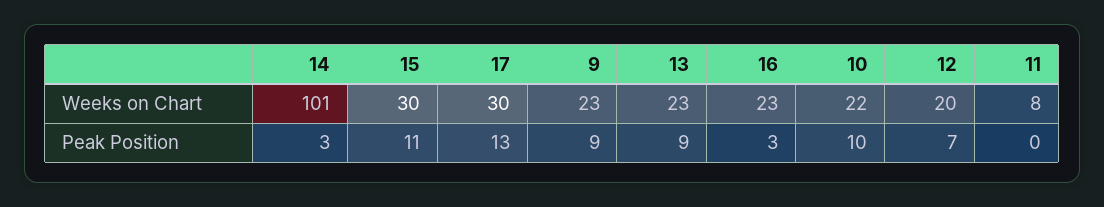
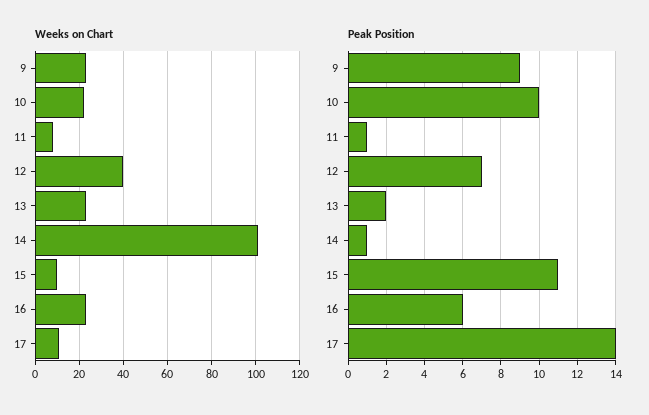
Weeks on Chart, 15: 30 -> 10
Weeks on Chart, 17: 30 -> 10
Weeks on Chart, 12: 20 -> 40
Peak Position, 14: 3 -> 1
Peak Position, 17: 13 -> 14
Peak Position, 13: 9 -> 2
Peak Position, 16: 3 -> 6
Peak Position, 11: 0 -> 1

